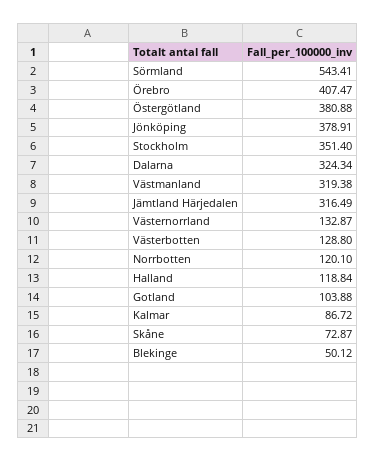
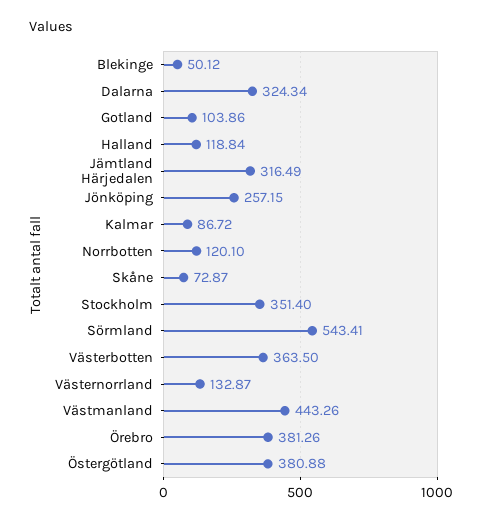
Örebro: 407.47 -> 381.26
Jönköping: 378.91 -> 257.15
Västmanland: 319.38 -> 443.26
Västerbotten: 128.8 -> 363.5
Gotland: 103.88 -> 103.86

